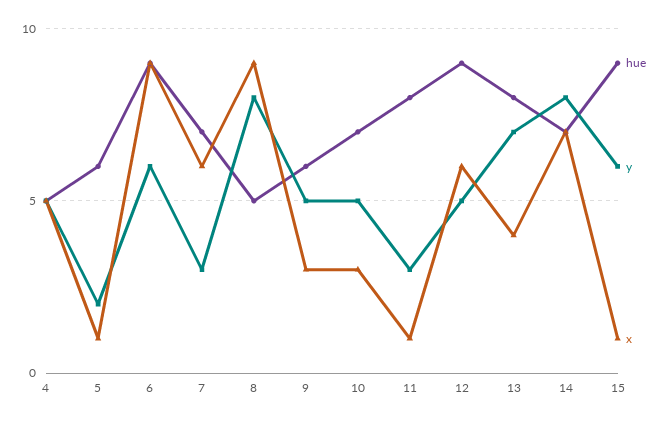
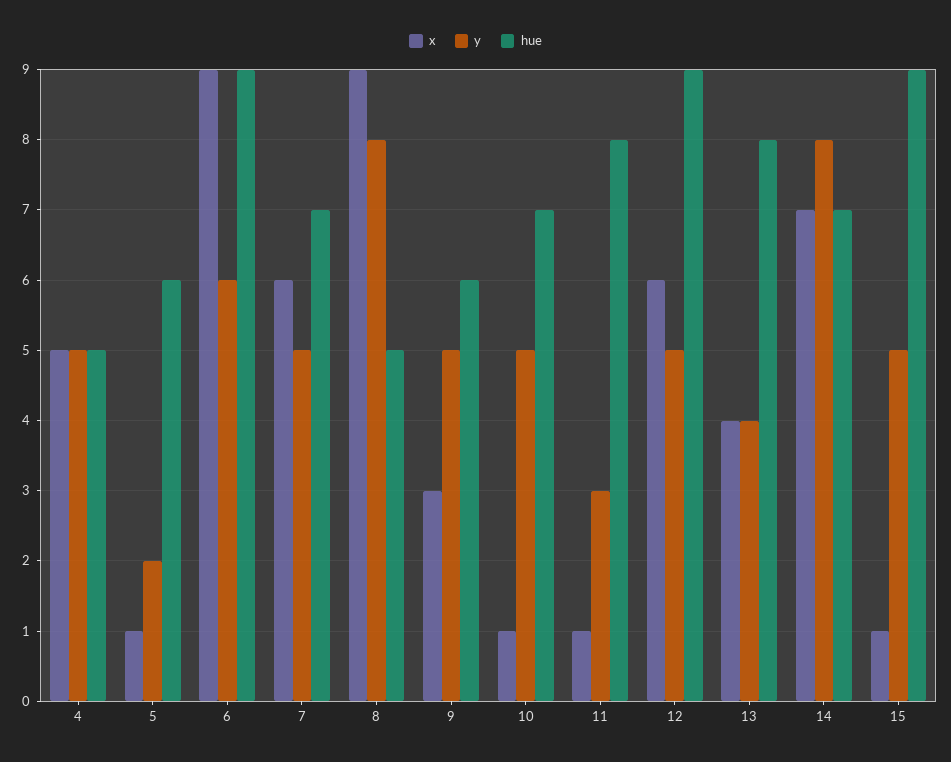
y, 7: 3 -> 5
x, 10: 3 -> 1
y, 13: 7 -> 4
y, 15: 6 -> 5

